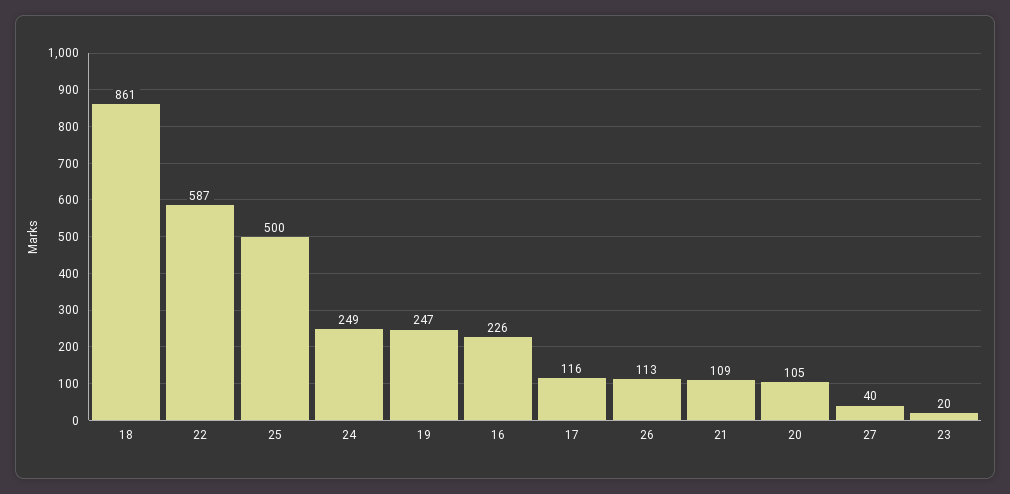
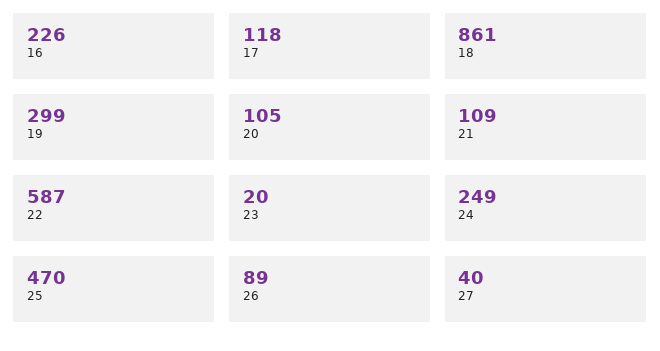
25: 500 -> 470
19: 247 -> 299
17: 116 -> 118
26: 113 -> 89

